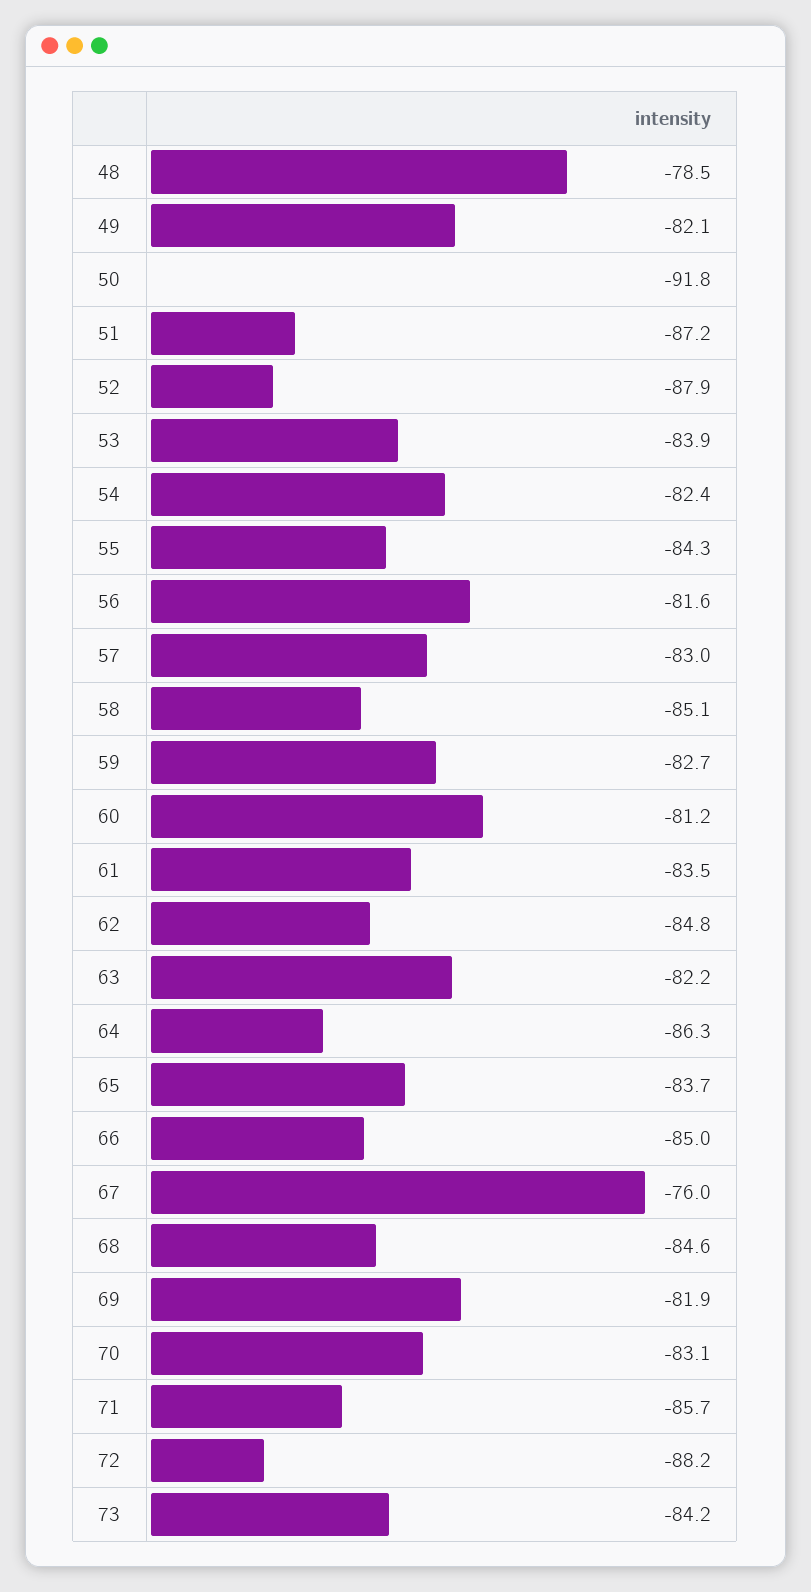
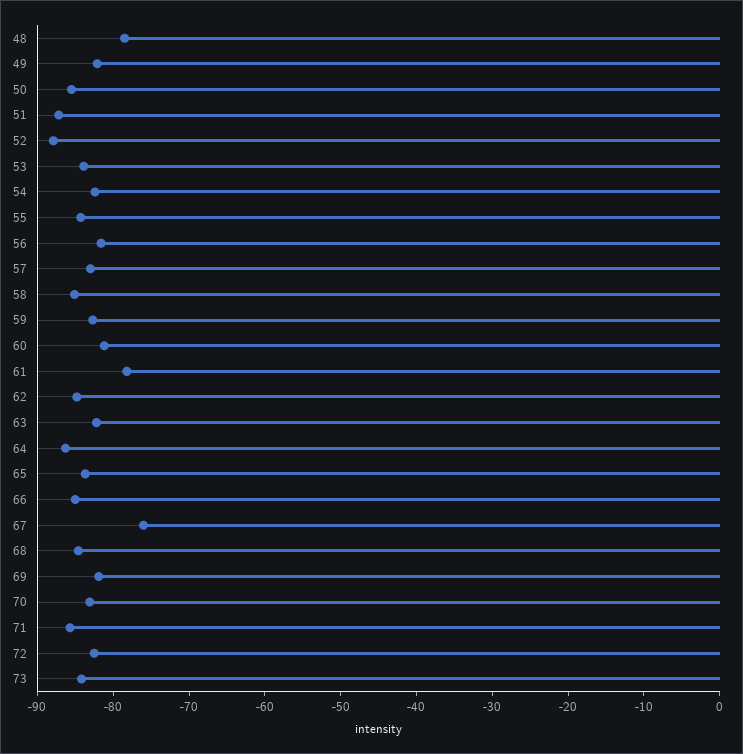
50: -91.8 -> -86
61: -83.5 -> -78
72: -88.2 -> -82

